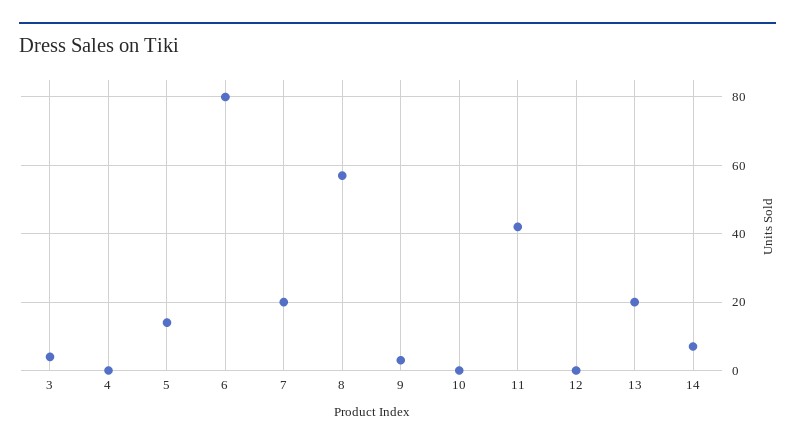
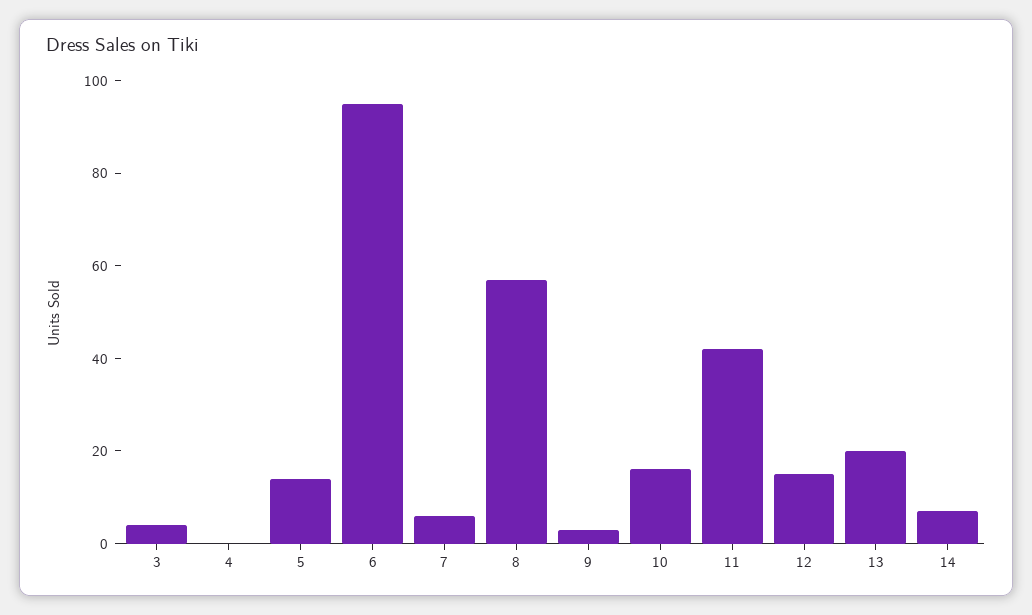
6: 80 -> 95
7: 20 -> 5
10: 0 -> 15
12: 0 -> 15

